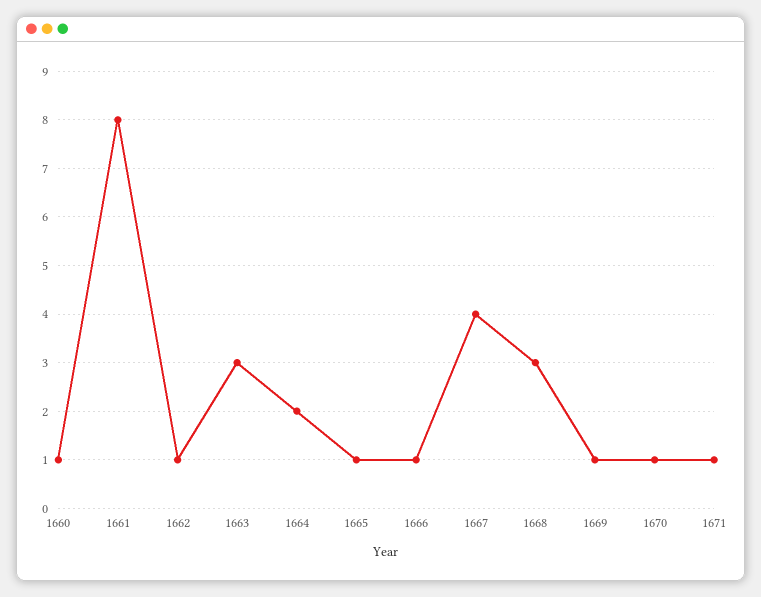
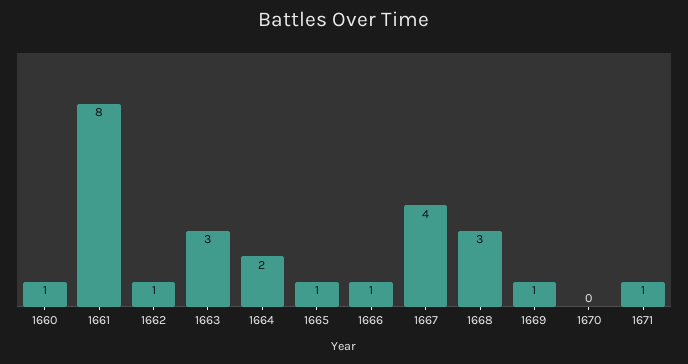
1670: 1 -> 0

